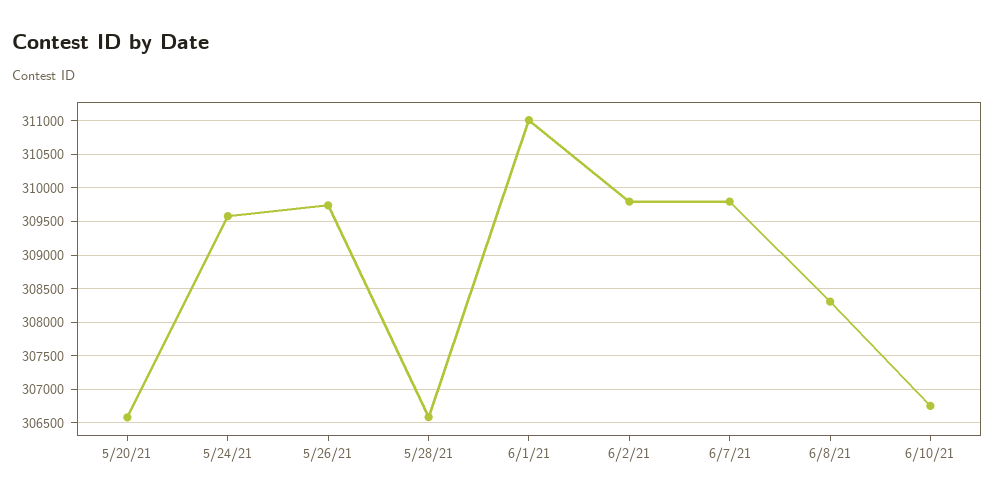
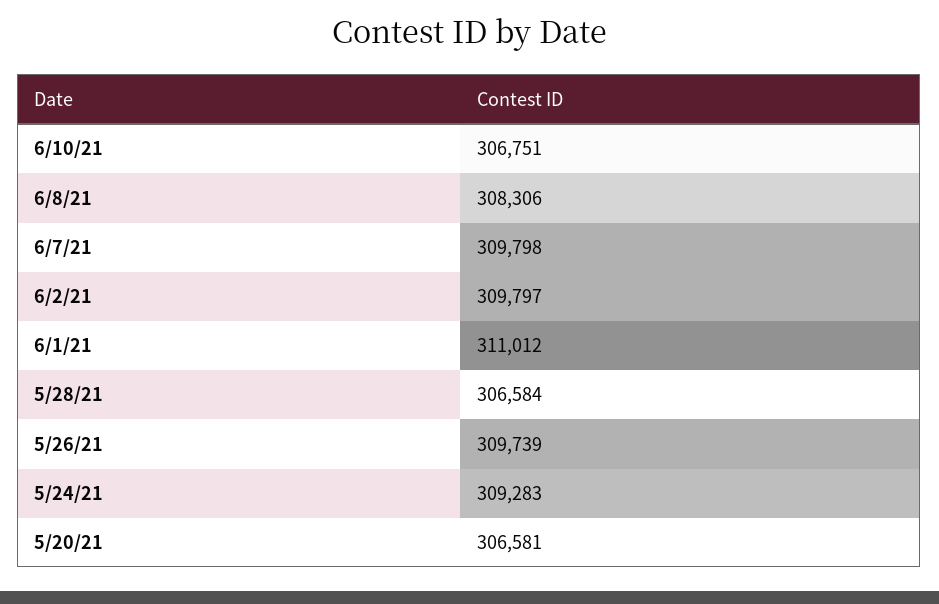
5/24/21: 309600 -> 309283

